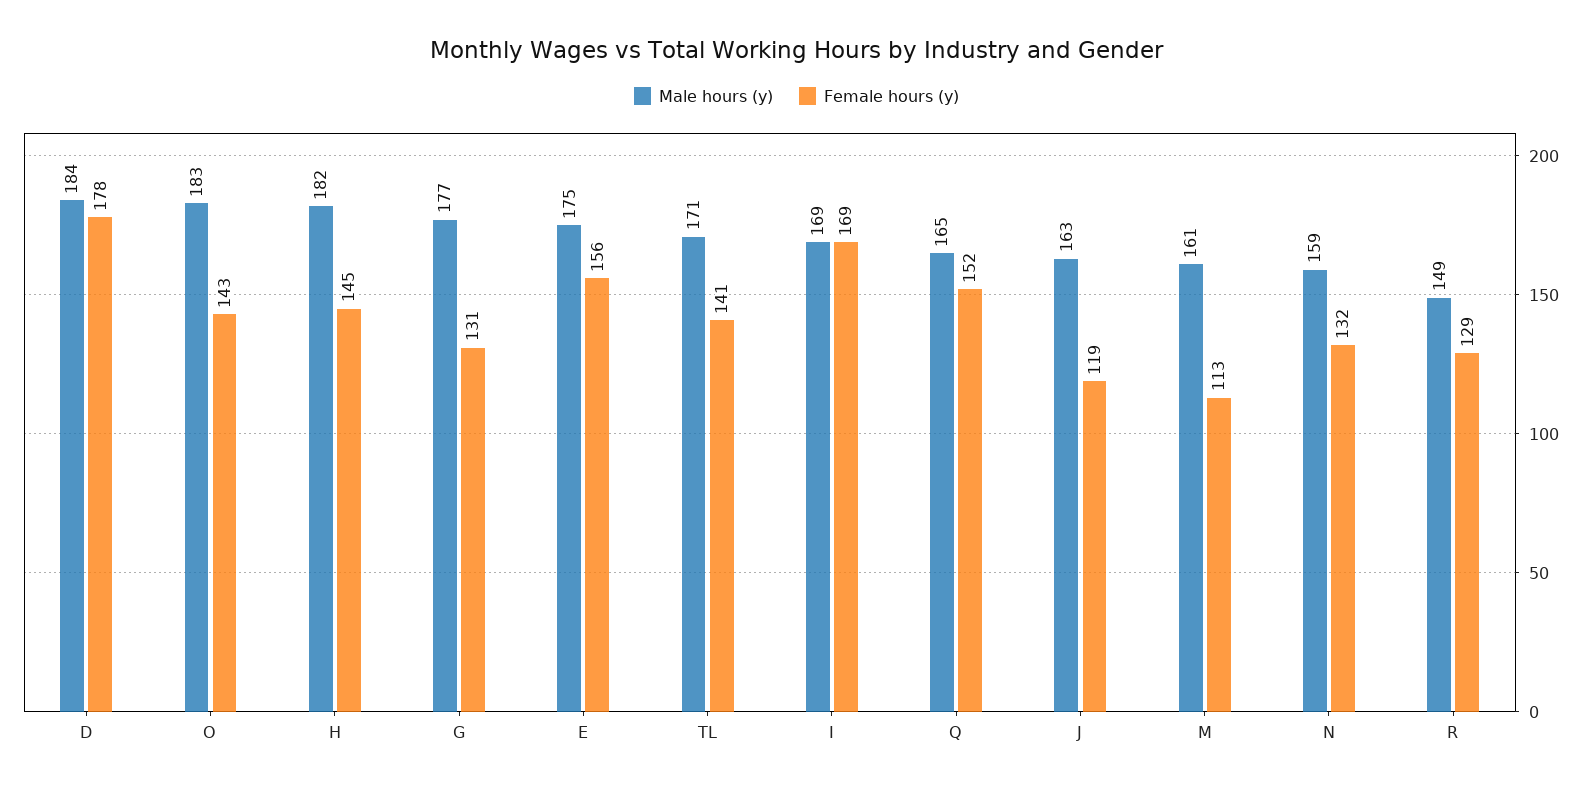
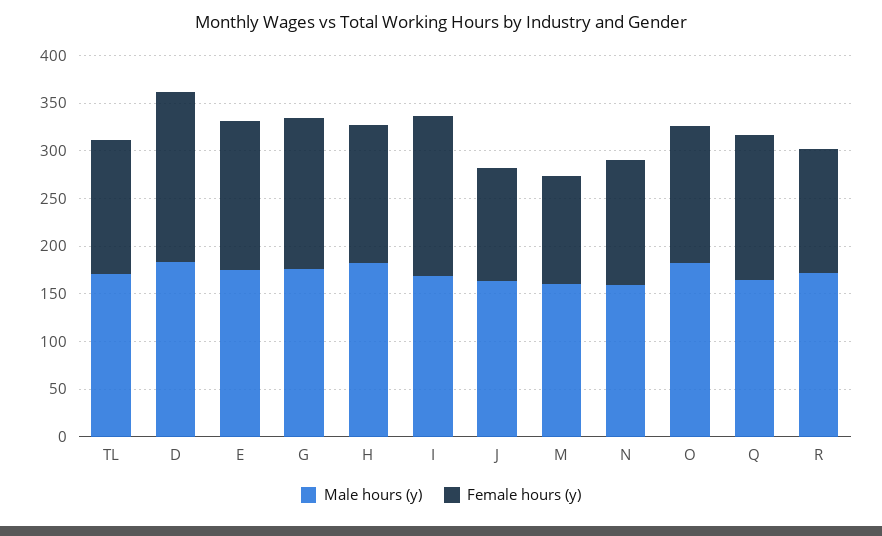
Female hours (y), G: 131 -> 160
Male hours (y), R: 149 -> 170

